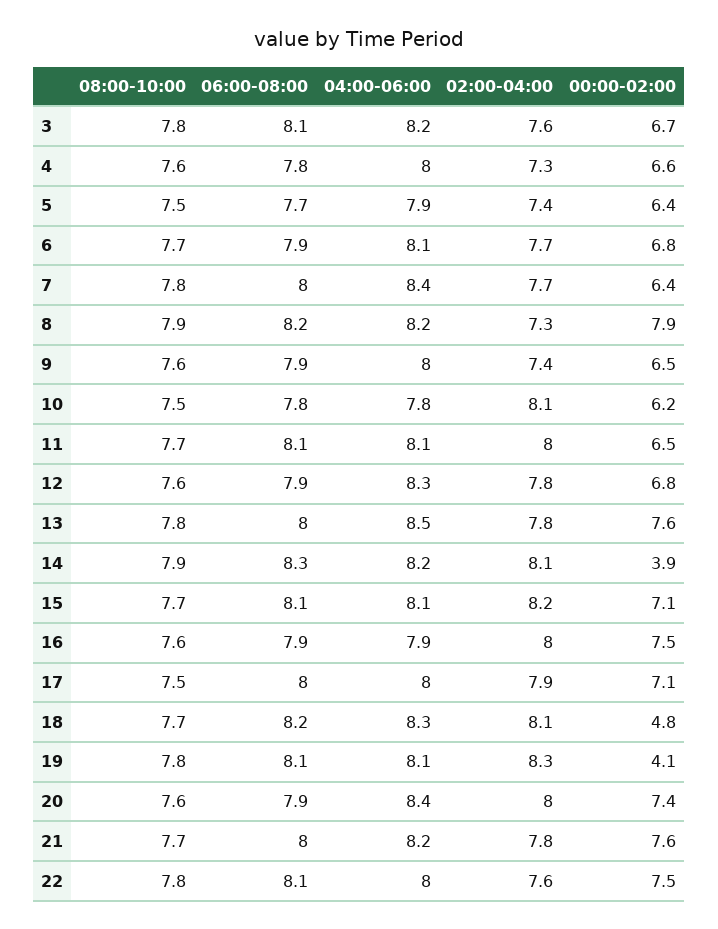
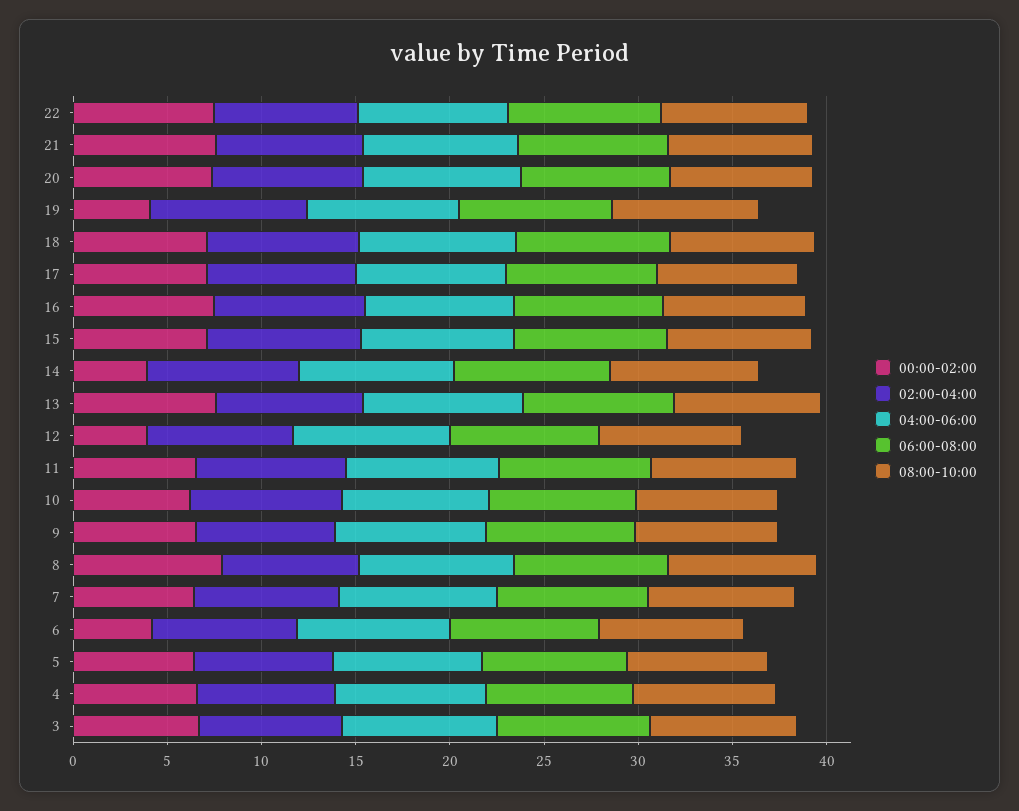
00:00-02:00, 6: 6.8 -> 4
00:00-02:00, 12: 6.8 -> 4
00:00-02:00, 18: 4.8 -> 7

